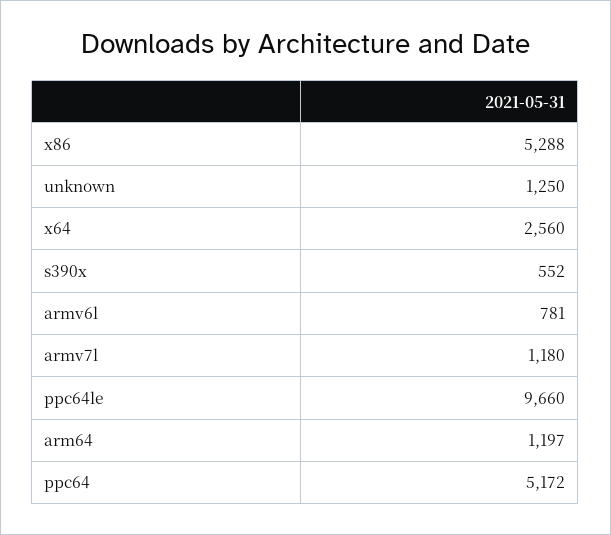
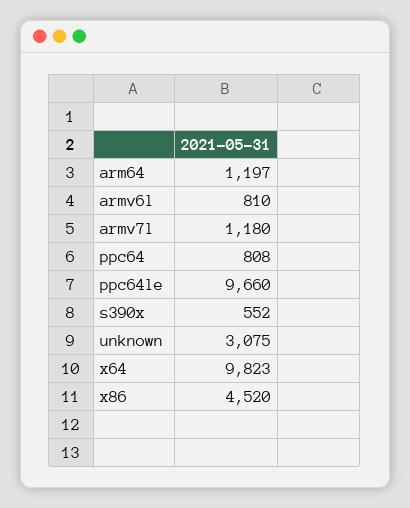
x86: 5288 -> 4520
unknown: 1250 -> 3075
x64: 2560 -> 9823
armv6l: 781 -> 810
ppc64: 5172 -> 808

